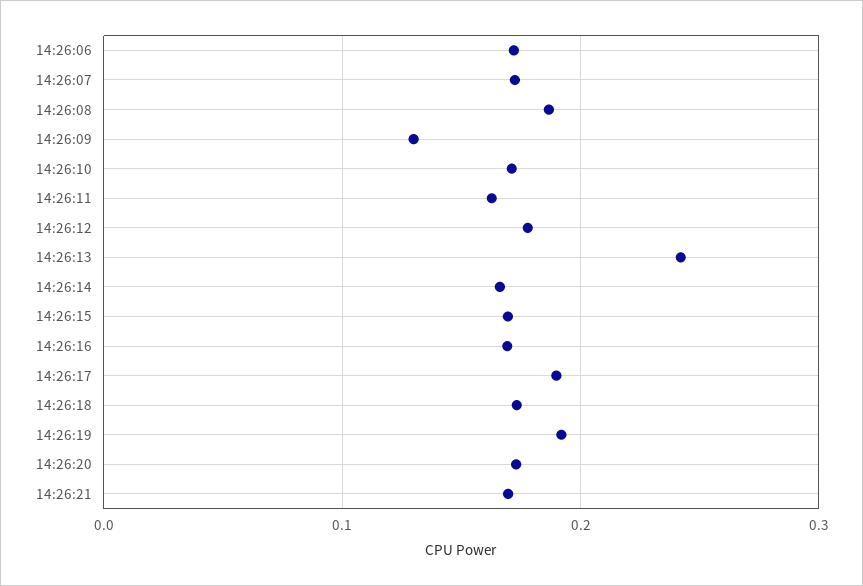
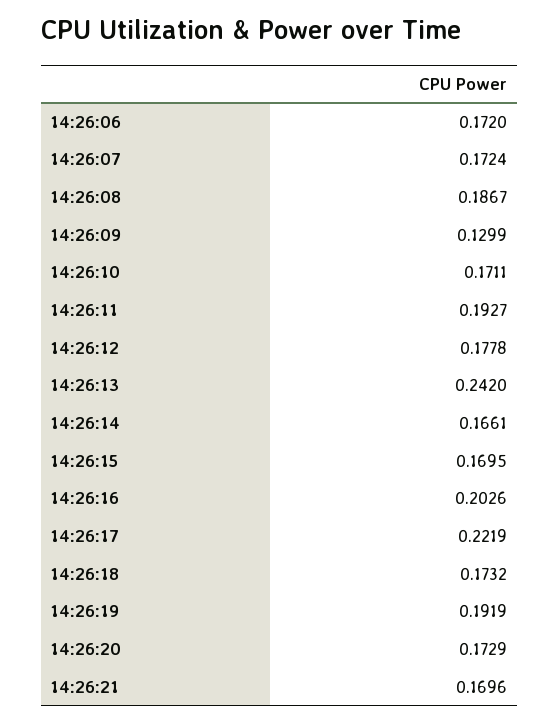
14:26:11: 0.16 -> 0.1927
14:26:16: 0.17 -> 0.2026
14:26:17: 0.19 -> 0.2219

